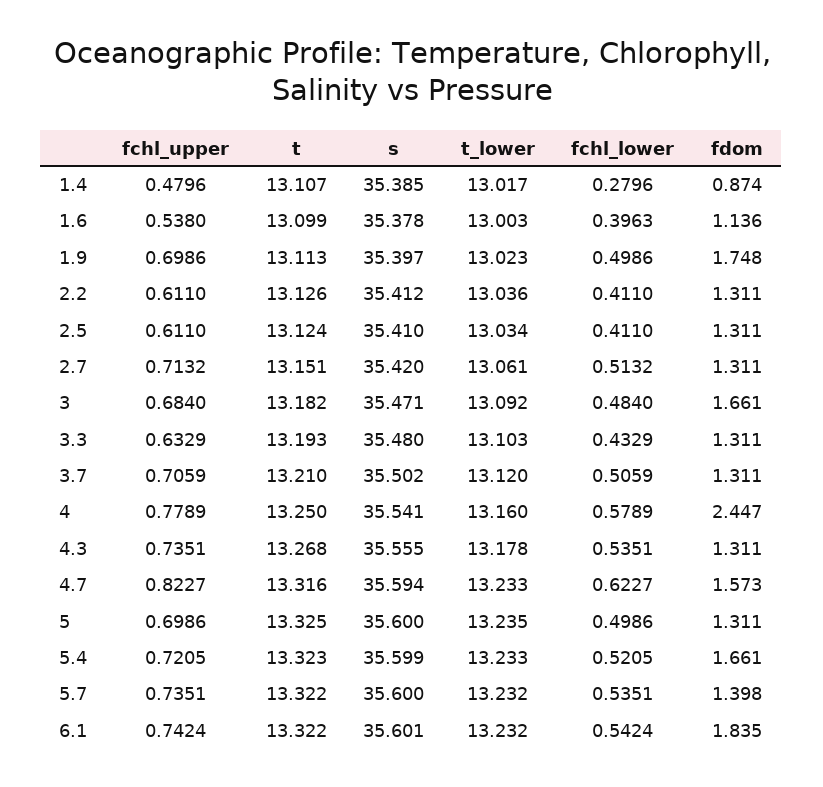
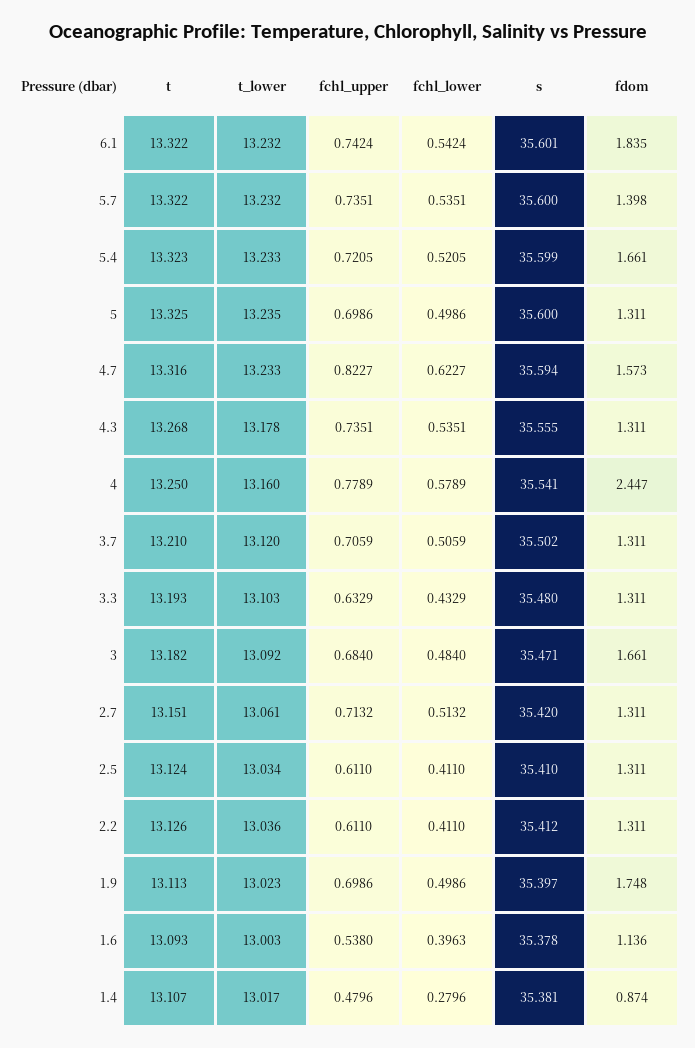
s, 1.4: 35.385 -> 35.381
t, 1.6: 13.099 -> 13.093

